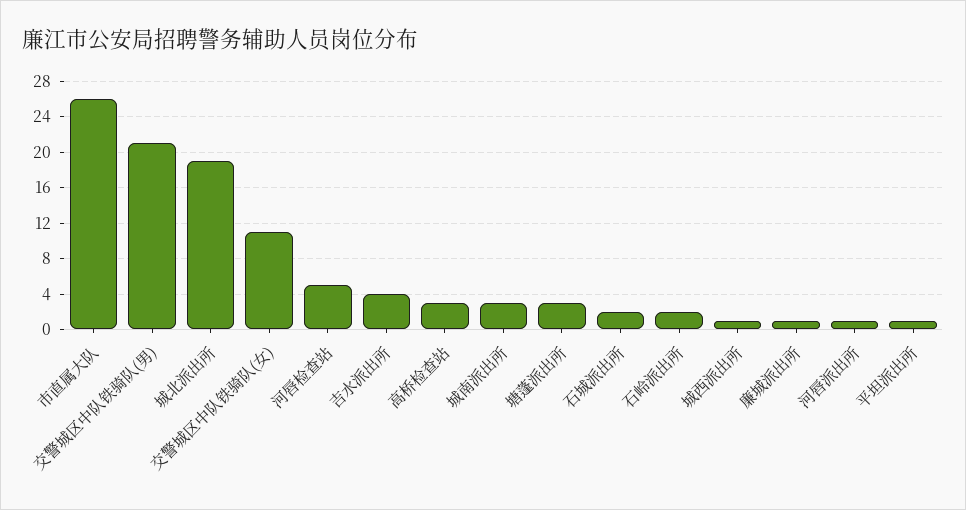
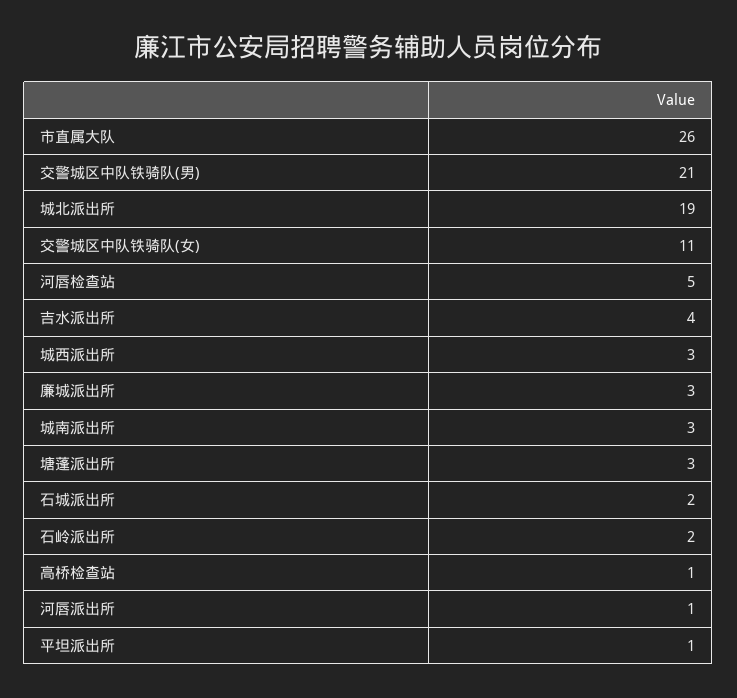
高桥检查站: 3 -> 1
城西派出所: 1 -> 3
廉城派出所: 1 -> 3

